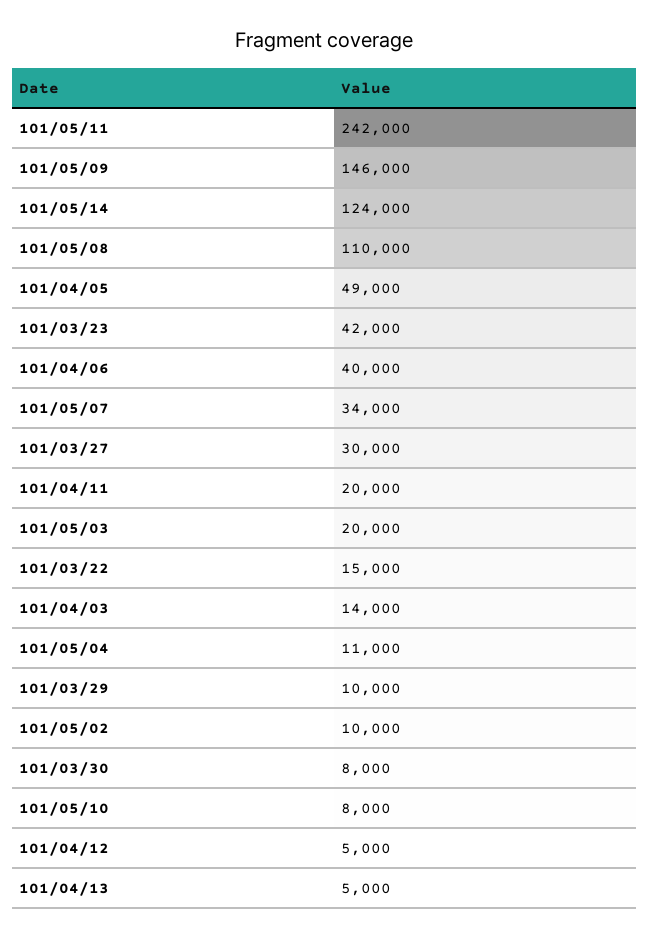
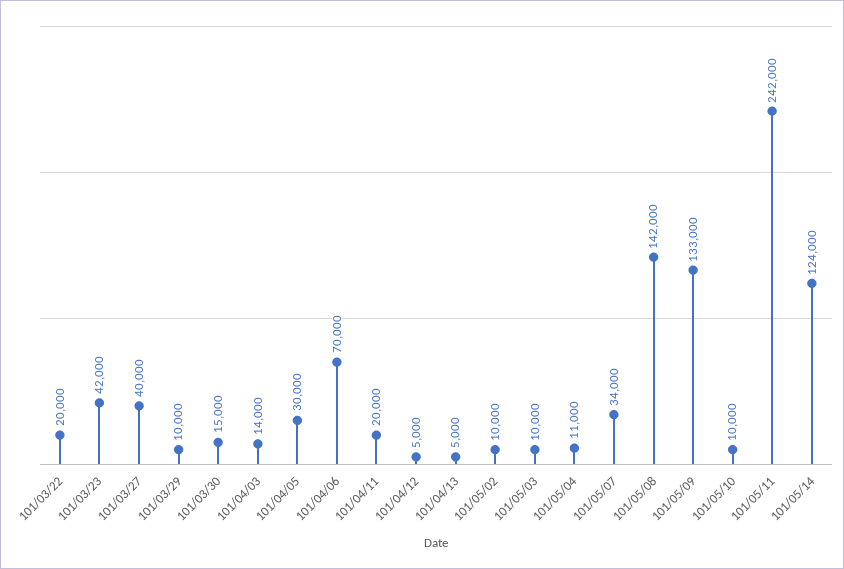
101/05/09: 146000 -> 133000
101/05/08: 110000 -> 142000
101/04/05: 49000 -> 30000
101/04/06: 40000 -> 70000
101/03/27: 30000 -> 40000
101/05/03: 20000 -> 10000
101/03/22: 15000 -> 20000
101/03/30: 8000 -> 15000
101/05/10: 8000 -> 10000

